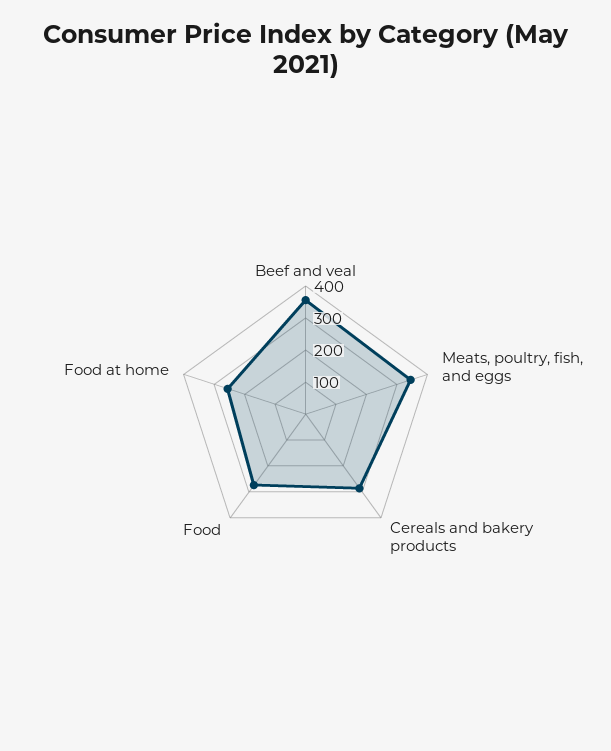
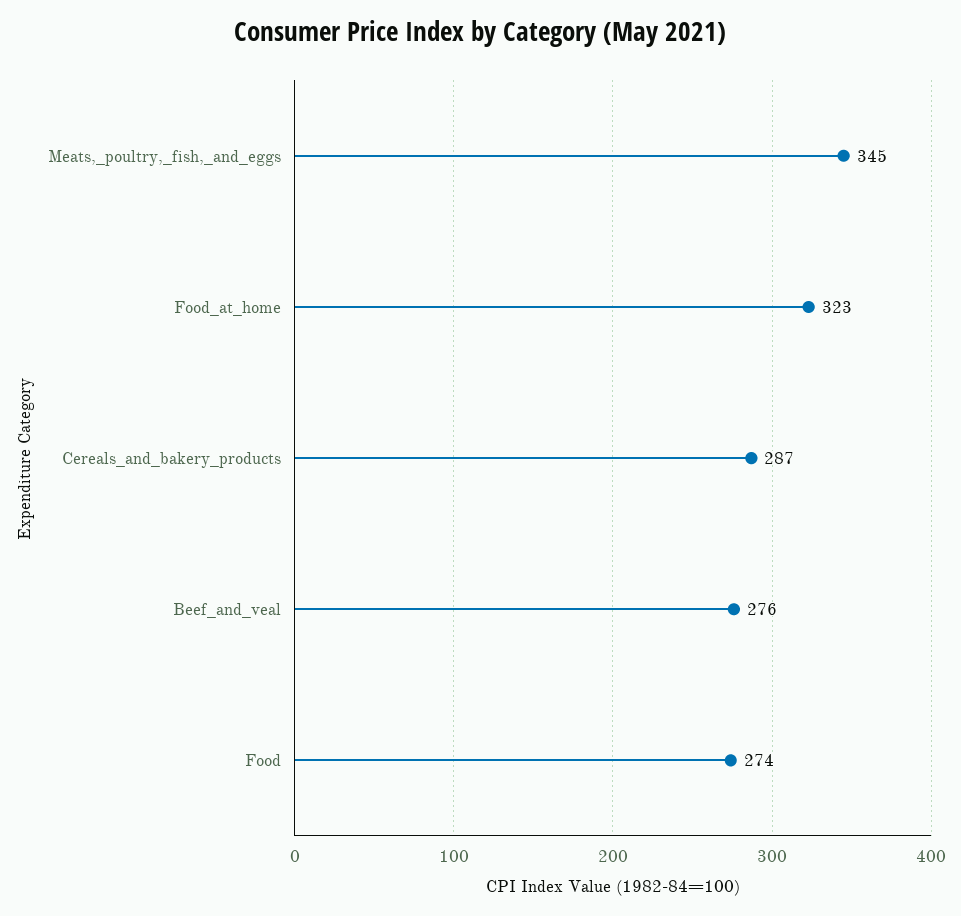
Beef and veal: 350 -> 276
Food at home: 250 -> 323

